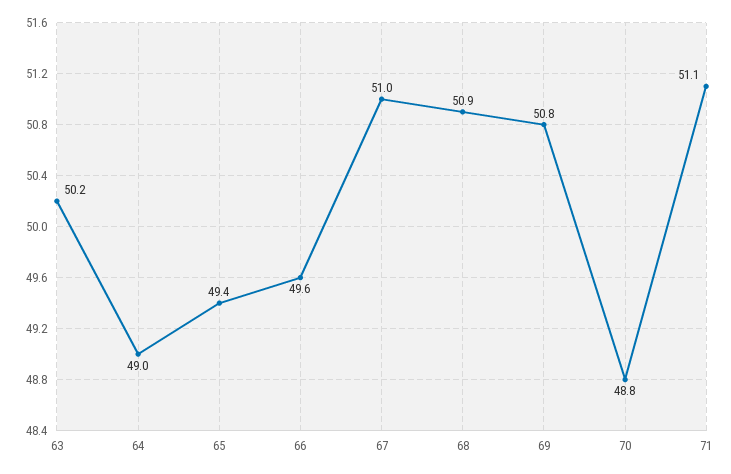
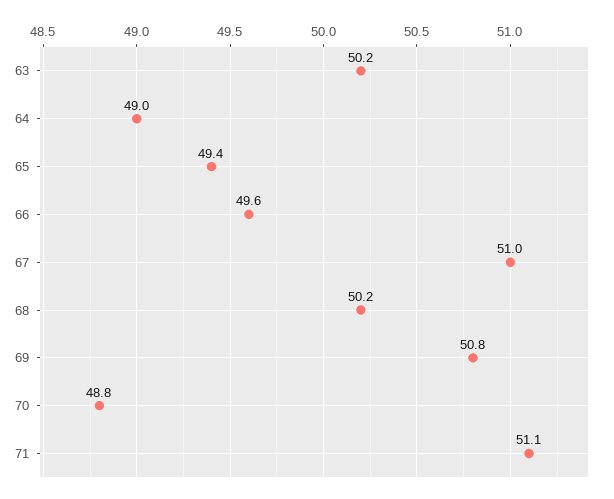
68: 50.9 -> 50.2

